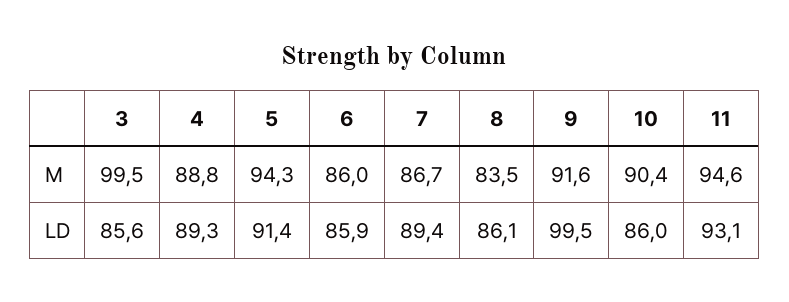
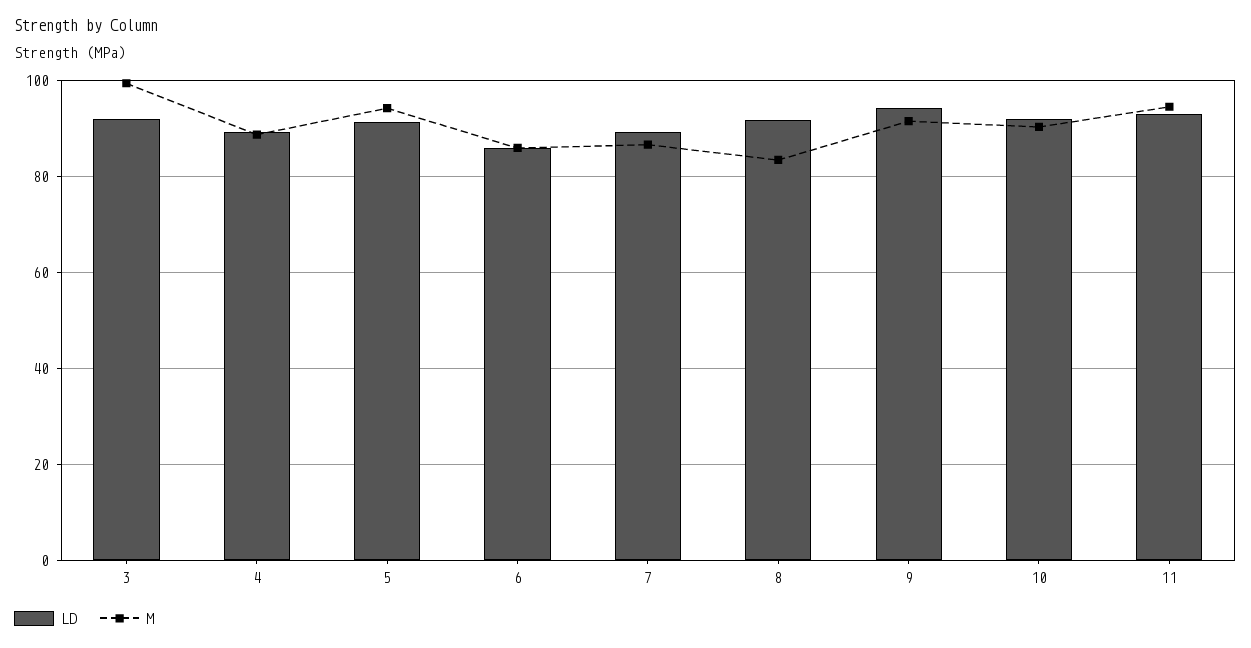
LD, 3: 85.6 -> 92
LD, 8: 86.1 -> 92
LD, 9: 99.5 -> 94
LD, 10: 86 -> 92

